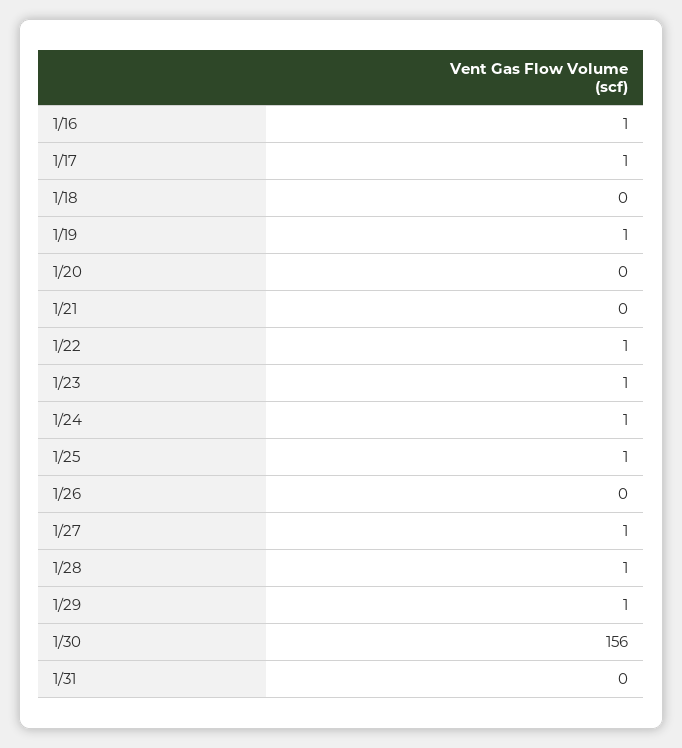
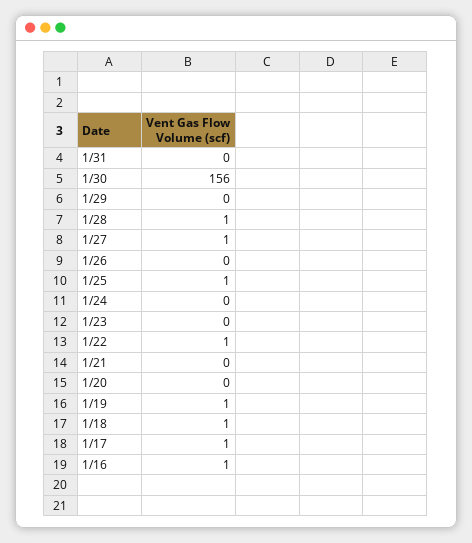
1/18: 0 -> 1
1/23: 1 -> 0
1/24: 1 -> 0
1/29: 1 -> 0

